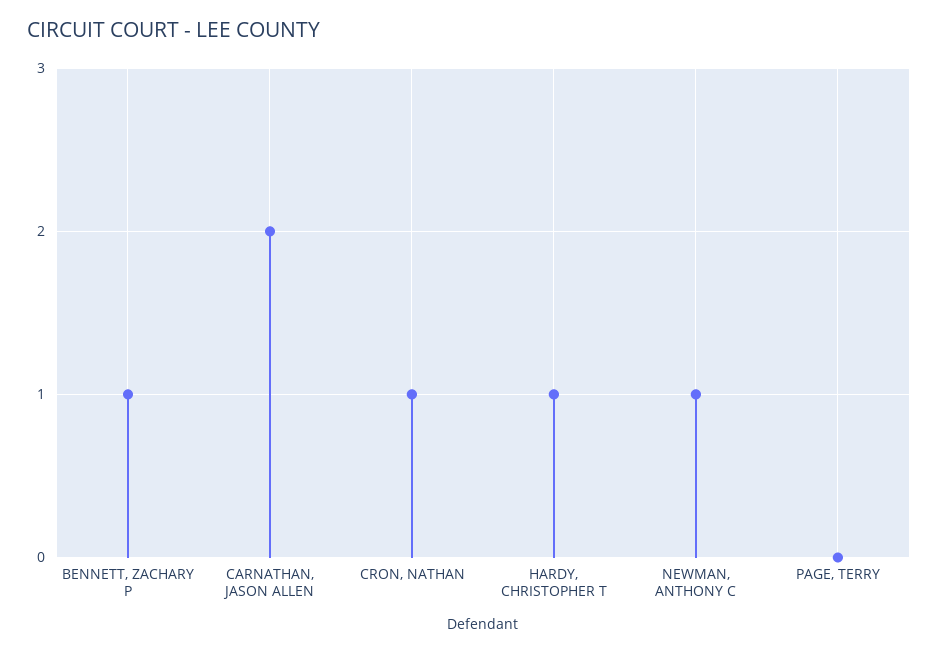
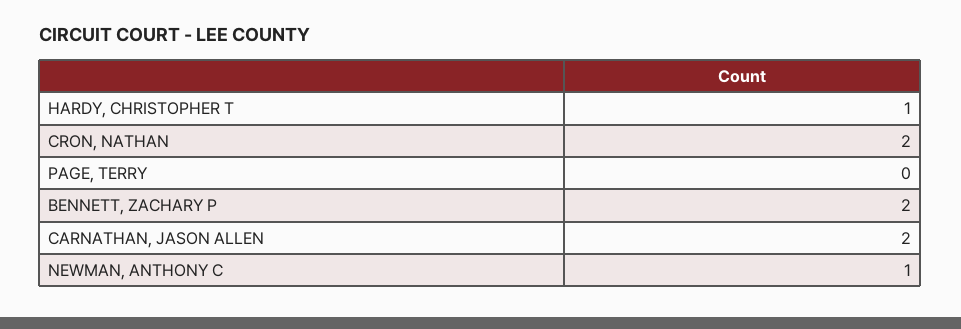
BENNETT, ZACHARY P: 1 -> 2
CRON, NATHAN: 1 -> 2

